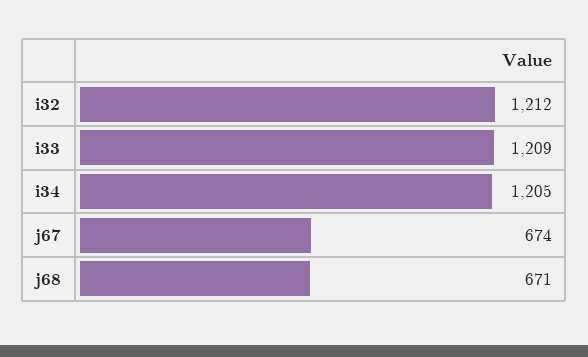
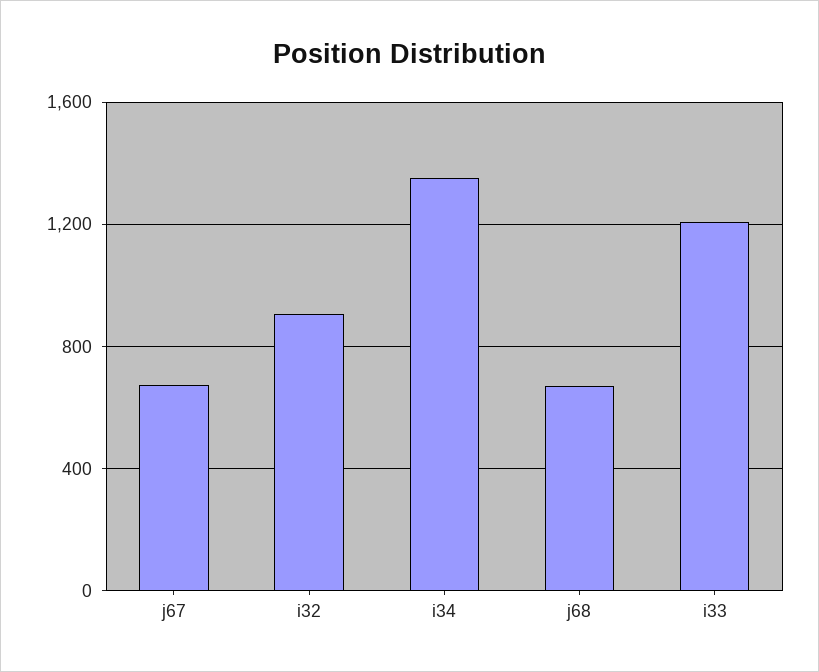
i32: 1212 -> 900
i34: 1205 -> 1350

